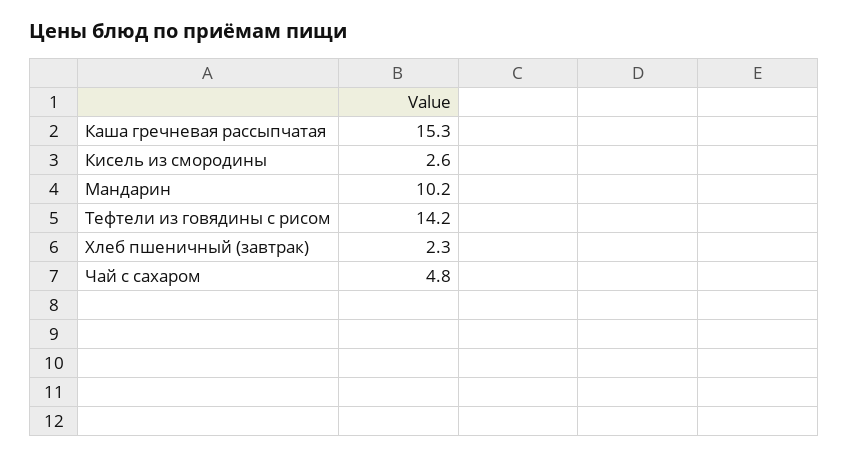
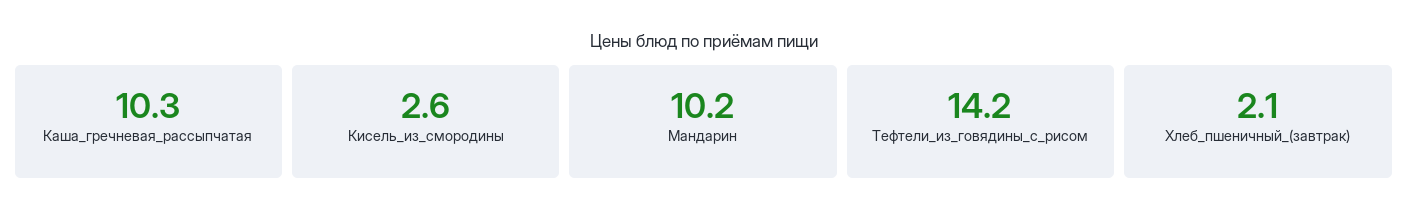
Каша гречневая рассыпчатая: 15.3 -> 10.3
Хлеб пшеничный (завтрак): 2.3 -> 2.1
Чай с сахаром: 4.8 -> none

